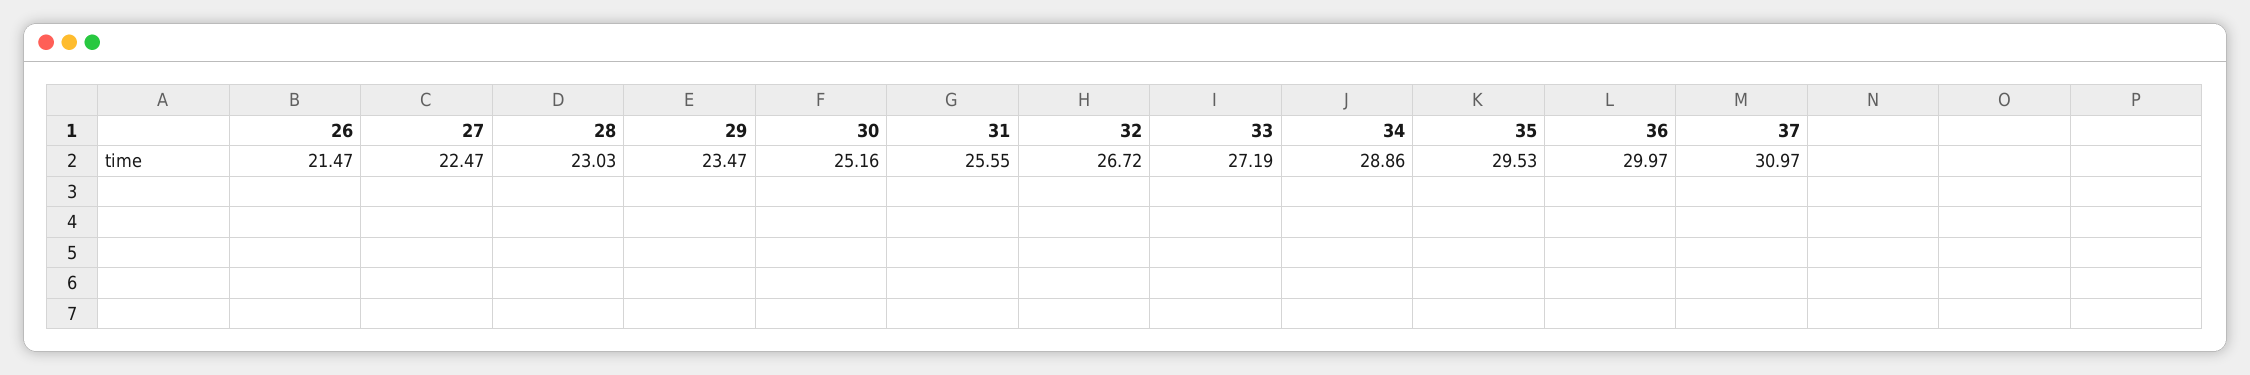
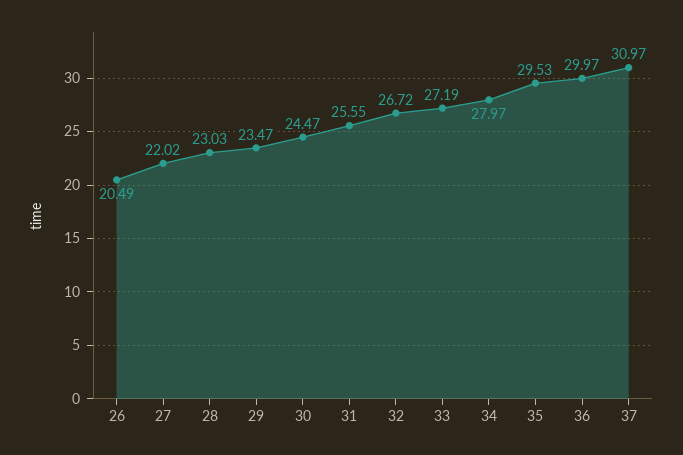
26: 21.47 -> 20.49
27: 22.47 -> 22.02
30: 25.16 -> 24.47
34: 28.86 -> 27.97

